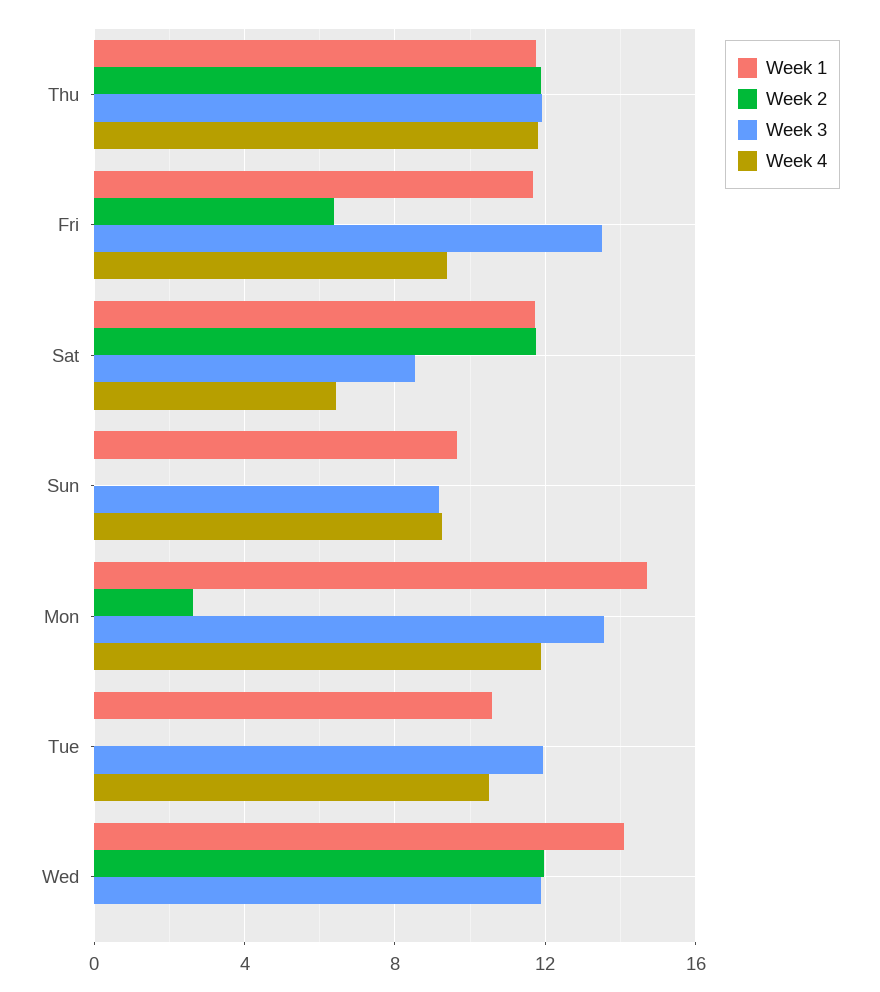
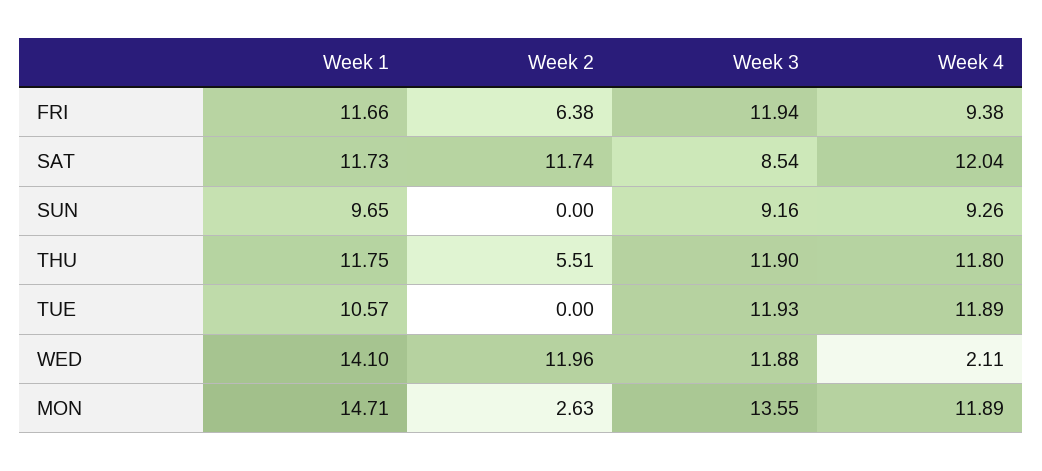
Week 2, Thu: 12 -> 5.51
Week 3, Fri: 13.5 -> 11.94
Week 4, Sat: 6.5 -> 12.04
Week 4, Tue: 10.5 -> 11.89
Week 4, Wed: 0 -> 2.11

